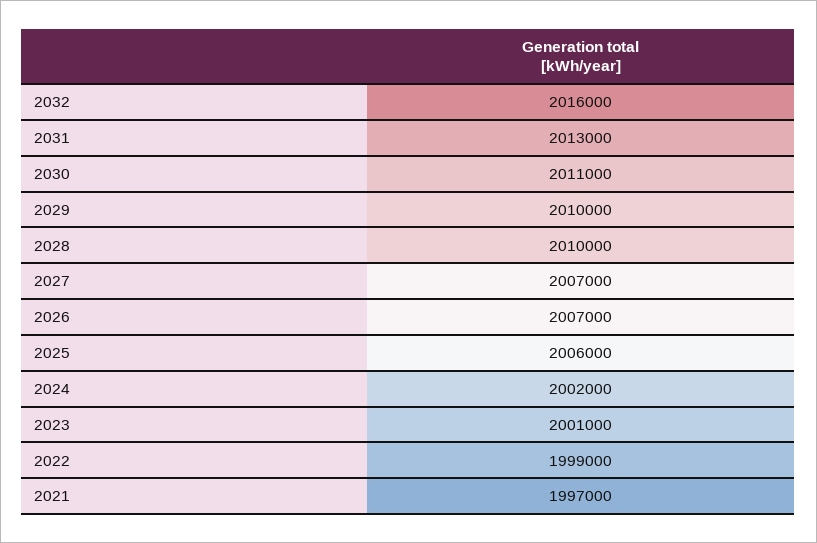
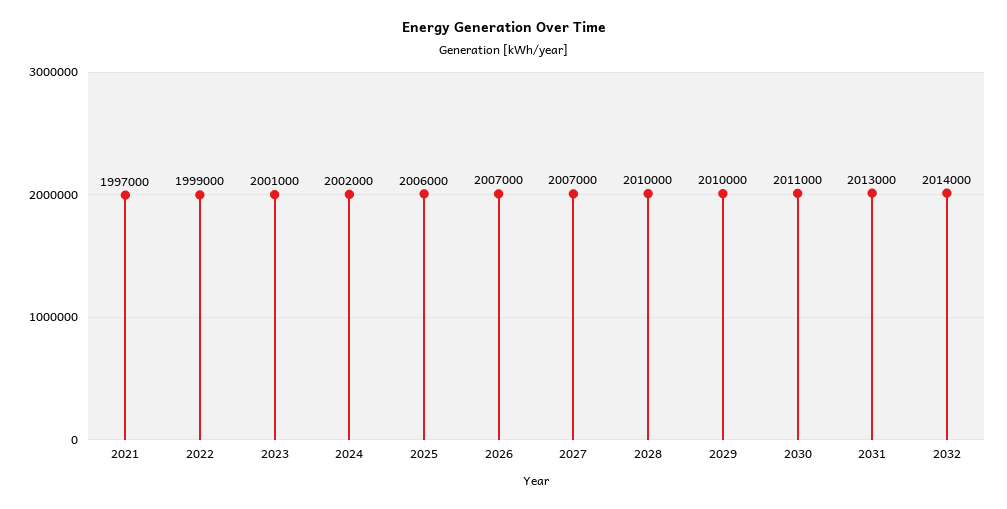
2032: 2016000 -> 2014000

